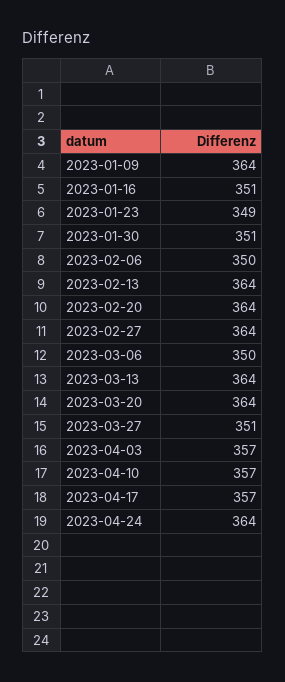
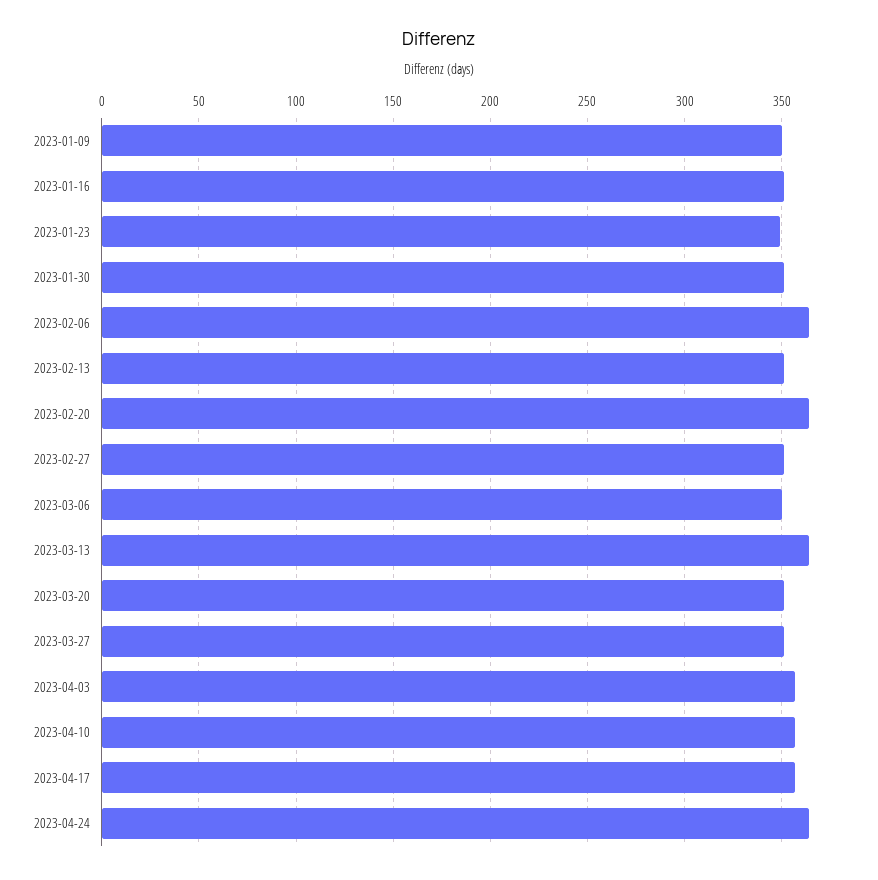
2023-01-09: 364 -> 350
2023-02-06: 350 -> 365
2023-02-13: 364 -> 350
2023-02-27: 364 -> 350
2023-03-20: 364 -> 350

